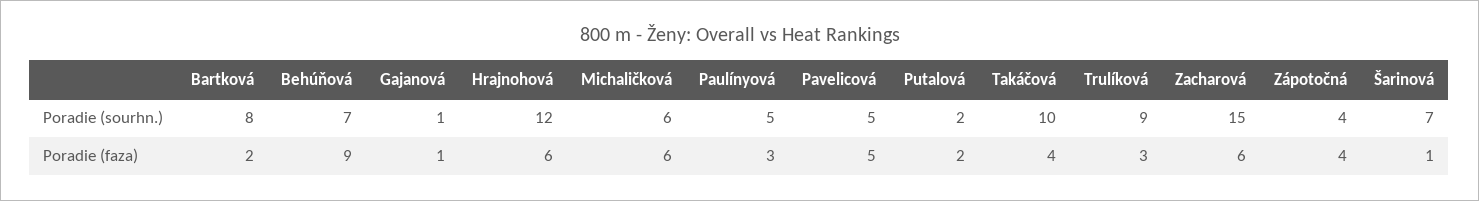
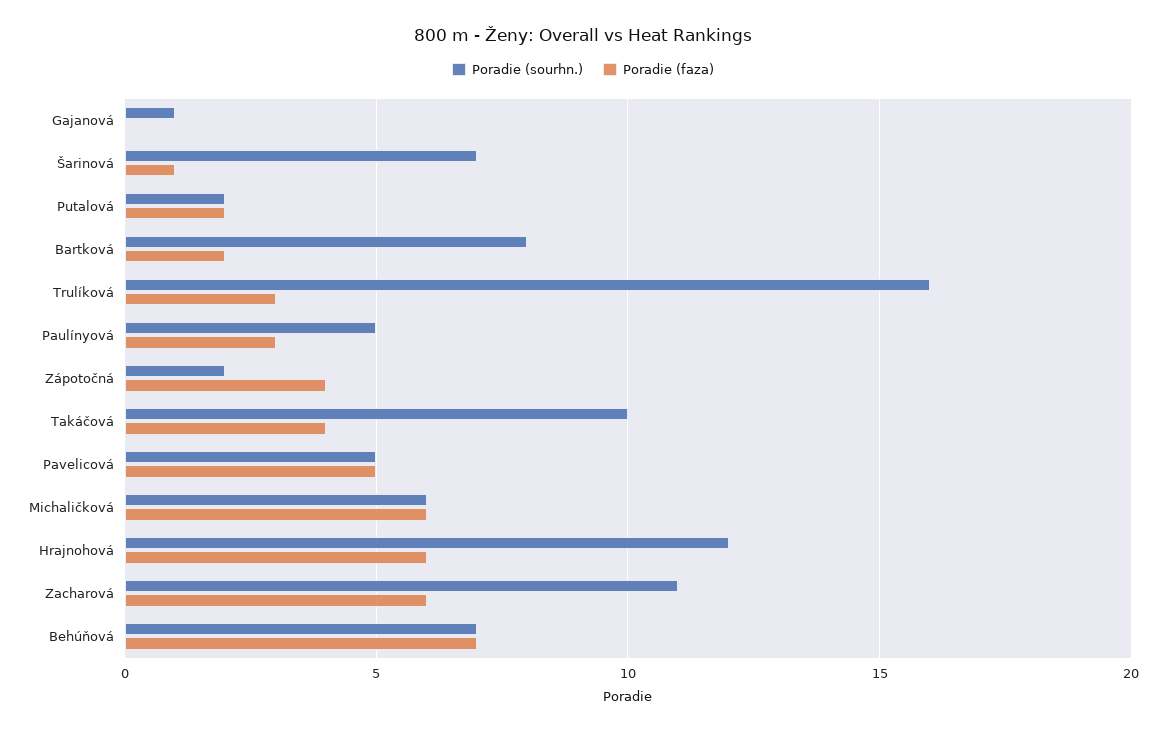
Poradie (sourhn.), Trulíková: 9 -> 16
Poradie (sourhn.), Zacharová: 15 -> 11
Poradie (sourhn.), Zápotočná: 4 -> 2
Poradie (faza), Behúňová: 9 -> 7
Poradie (faza), Gajanová: 1 -> 0

